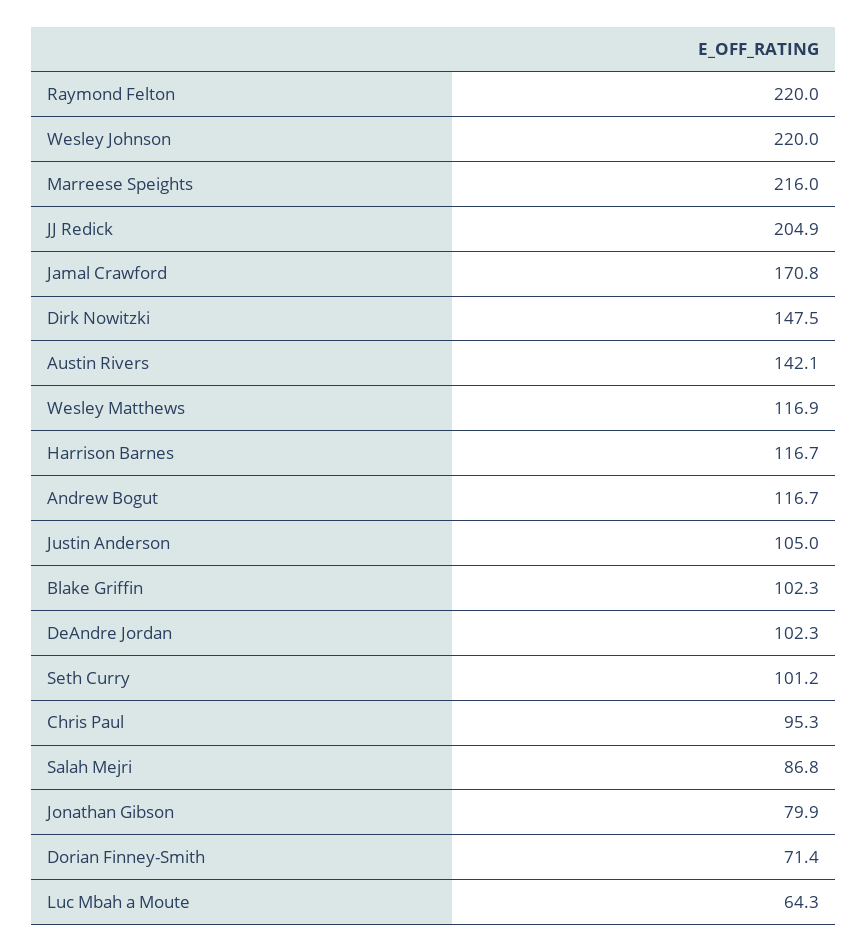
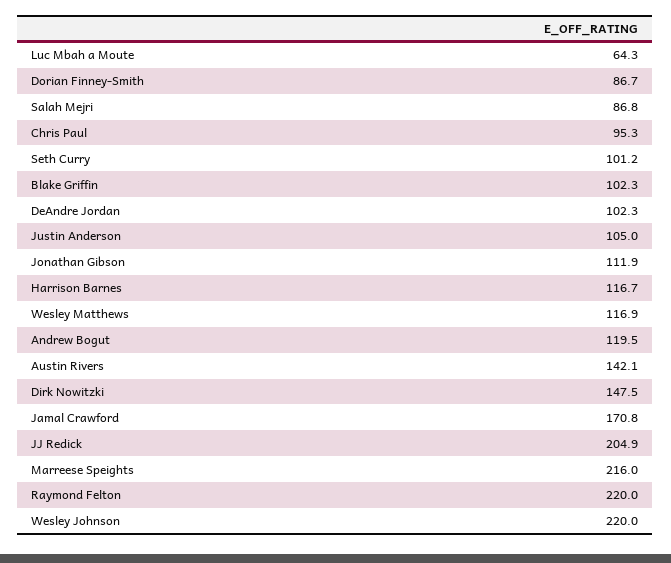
Andrew Bogut: 116.7 -> 119.5
Jonathan Gibson: 79.9 -> 111.9
Dorian Finney-Smith: 71.4 -> 86.7

